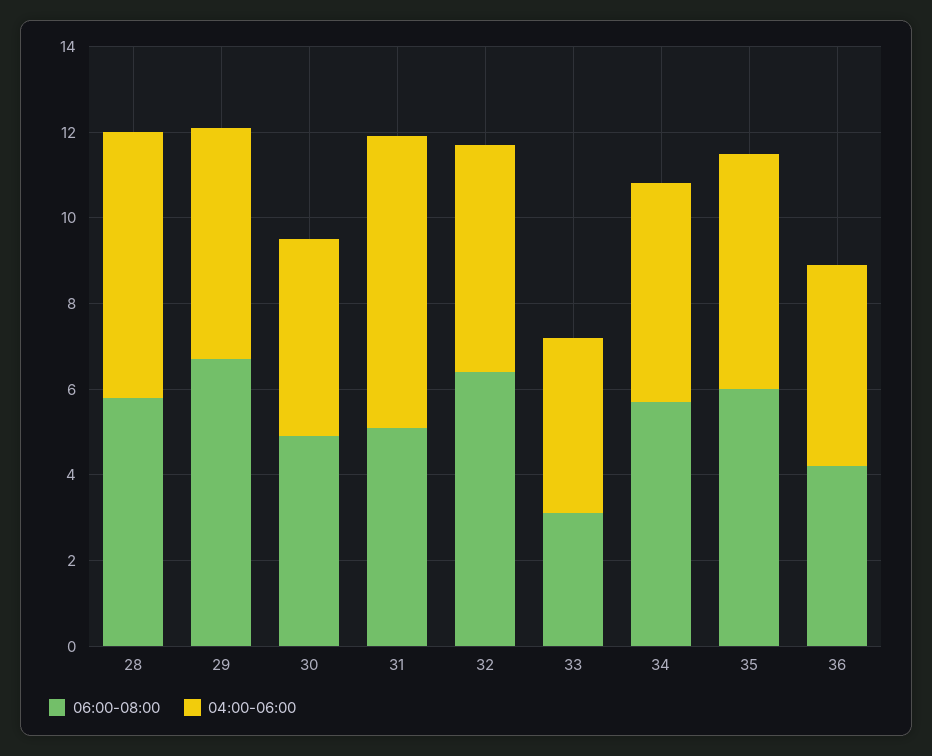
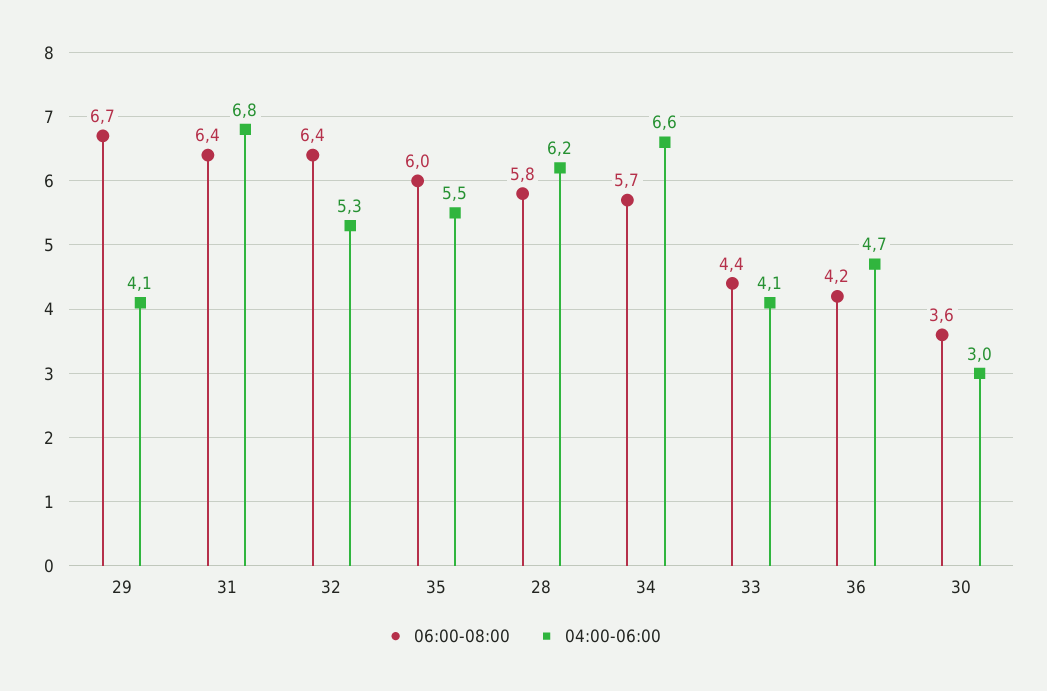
04:00-06:00, 29: 5.5 -> 4.1
06:00-08:00, 30: 5 -> 3.6
04:00-06:00, 30: 4.5 -> 3
06:00-08:00, 31: 5 -> 6.4
06:00-08:00, 33: 3 -> 4.4
04:00-06:00, 34: 5 -> 6.6

